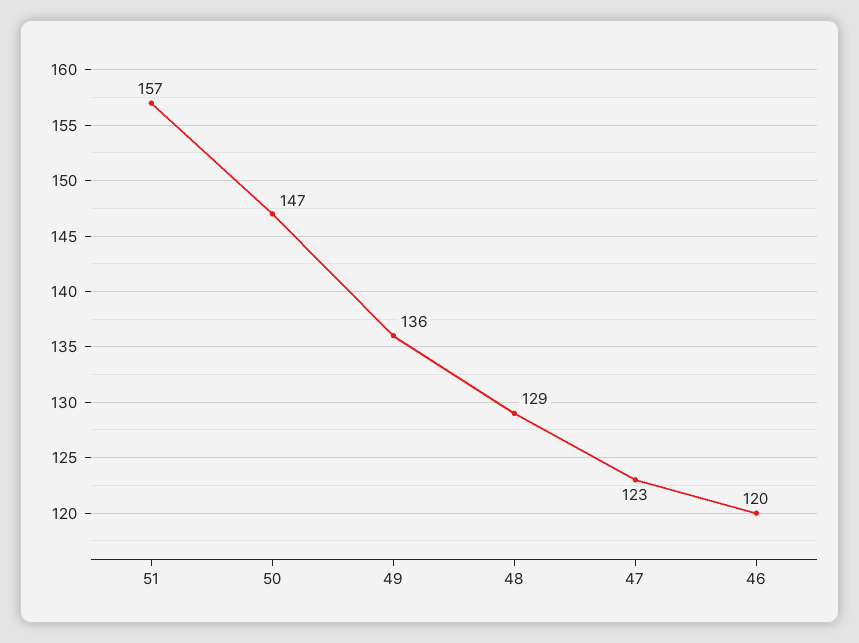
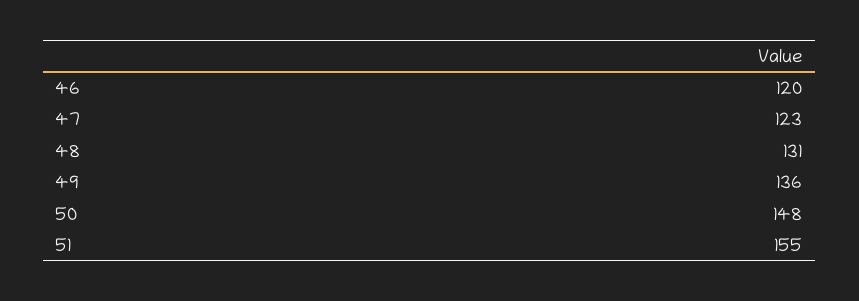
51: 157 -> 155
50: 147 -> 148
48: 129 -> 131

